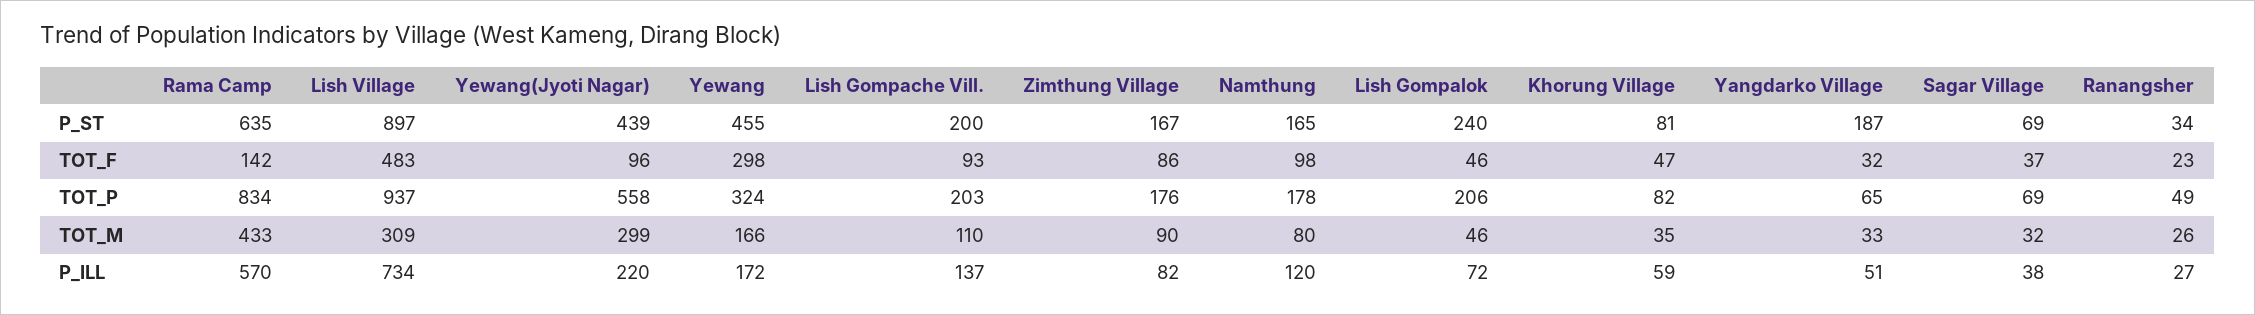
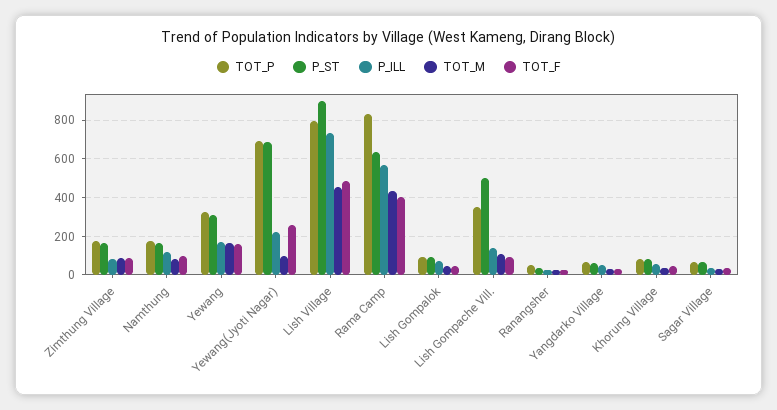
P_ST, Yewang(Jyoti Nagar): 439 -> 700
P_ST, Yewang: 455 -> 300
P_ST, Lish Gompache Vill.: 200 -> 500
P_ST, Lish Gompalok: 240 -> 100
P_ST, Yangdarko Village: 187 -> 50
TOT_F, Rama Camp: 142 -> 400
TOT_F, Yewang(Jyoti Nagar): 96 -> 250
TOT_F, Yewang: 298 -> 150
TOT_P, Lish Village: 937 -> 800
TOT_P, Yewang(Jyoti Nagar): 558 -> 700
TOT_P, Lish Gompache Vill.: 203 -> 350
TOT_P, Lish Gompalok: 206 -> 100
TOT_M, Lish Village: 309 -> 450
TOT_M, Yewang(Jyoti Nagar): 299 -> 100

